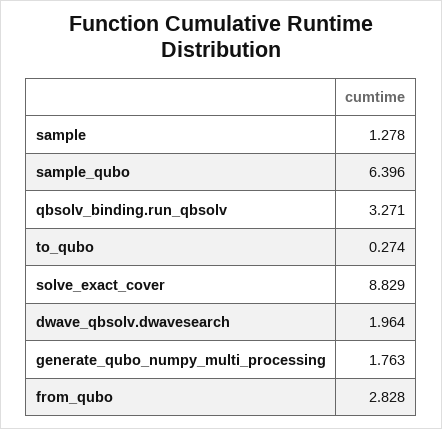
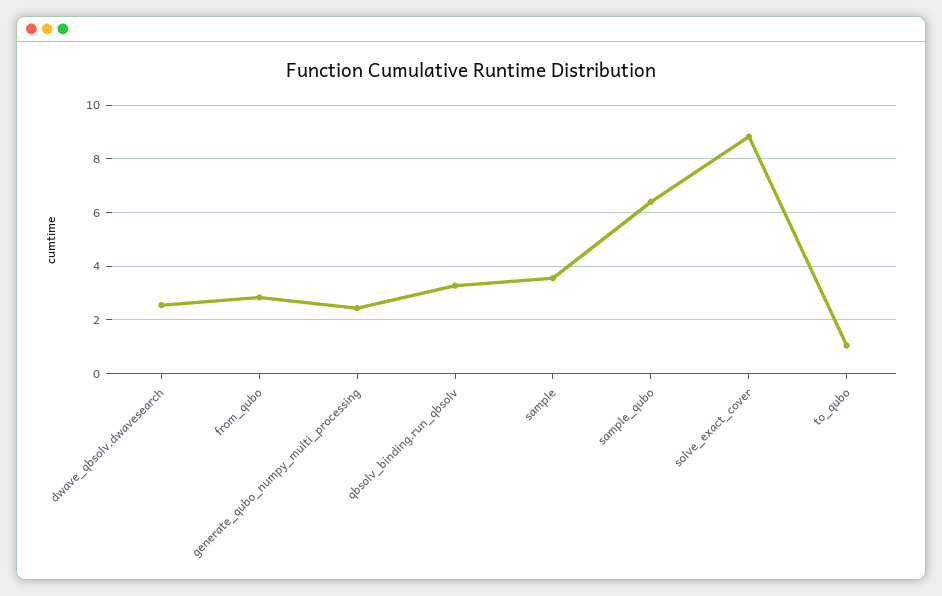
sample: 1.278 -> 3.5
to_qubo: 0.274 -> 1
dwave_qbsolv.dwavesearch: 1.964 -> 2.5
generate_qubo_numpy_multi_processing: 1.763 -> 2.5

